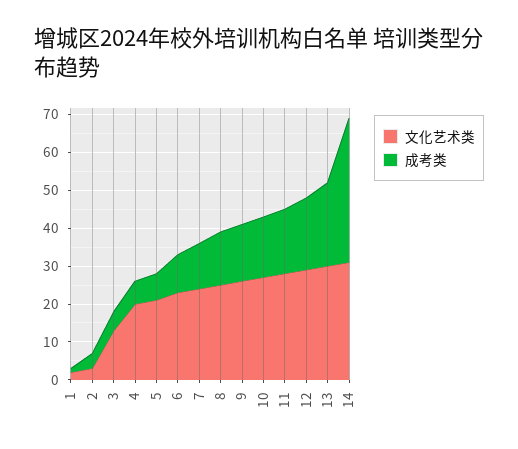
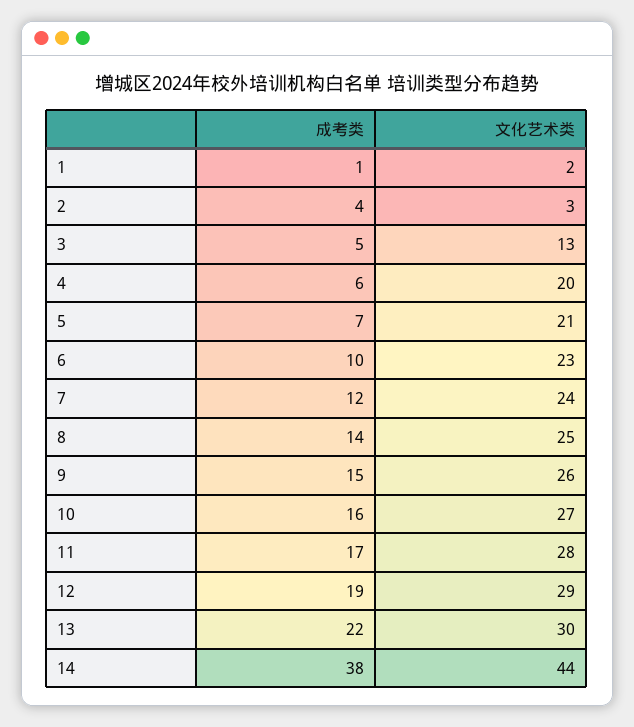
文化艺术类, 14: 30 -> 44

